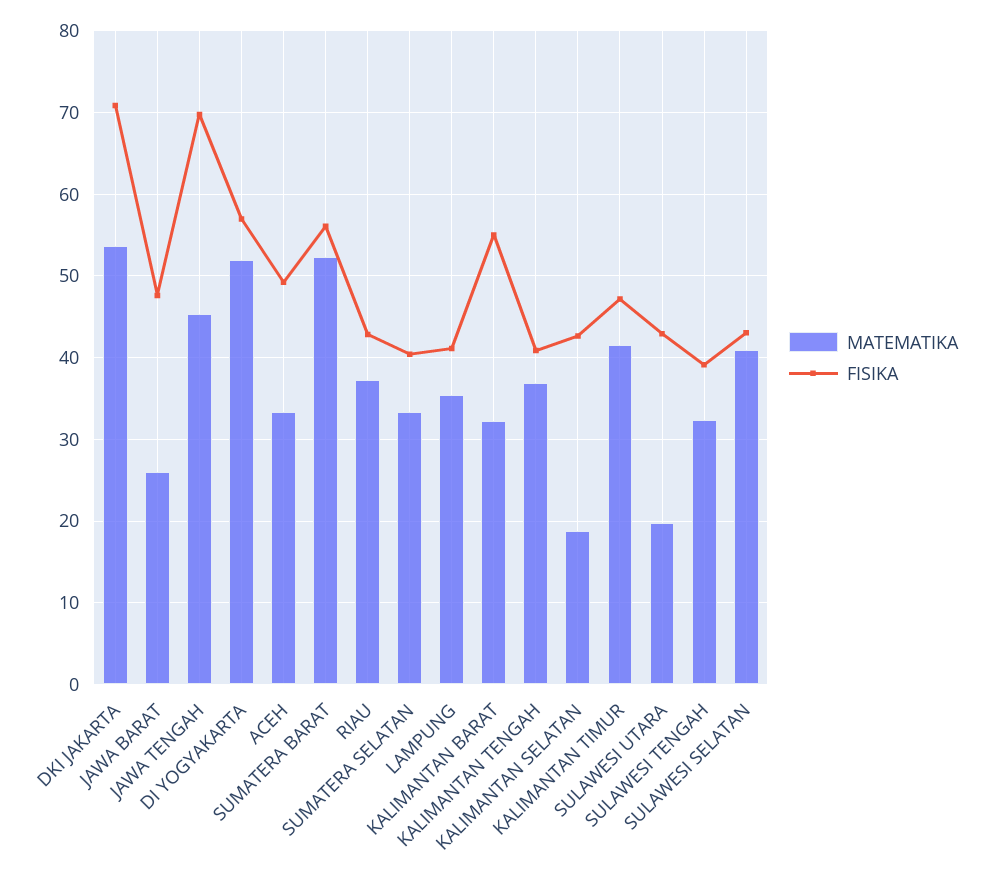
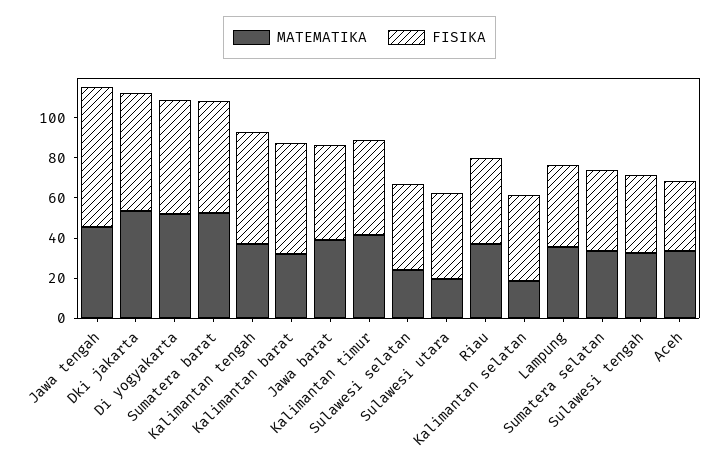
FISIKA, DKI JAKARTA: 71 -> 60
MATEMATIKA, JAWA BARAT: 26 -> 40
FISIKA, ACEH: 49 -> 35
FISIKA, KALIMANTAN TENGAH: 41 -> 55
MATEMATIKA, SULAWESI SELATAN: 41 -> 25

